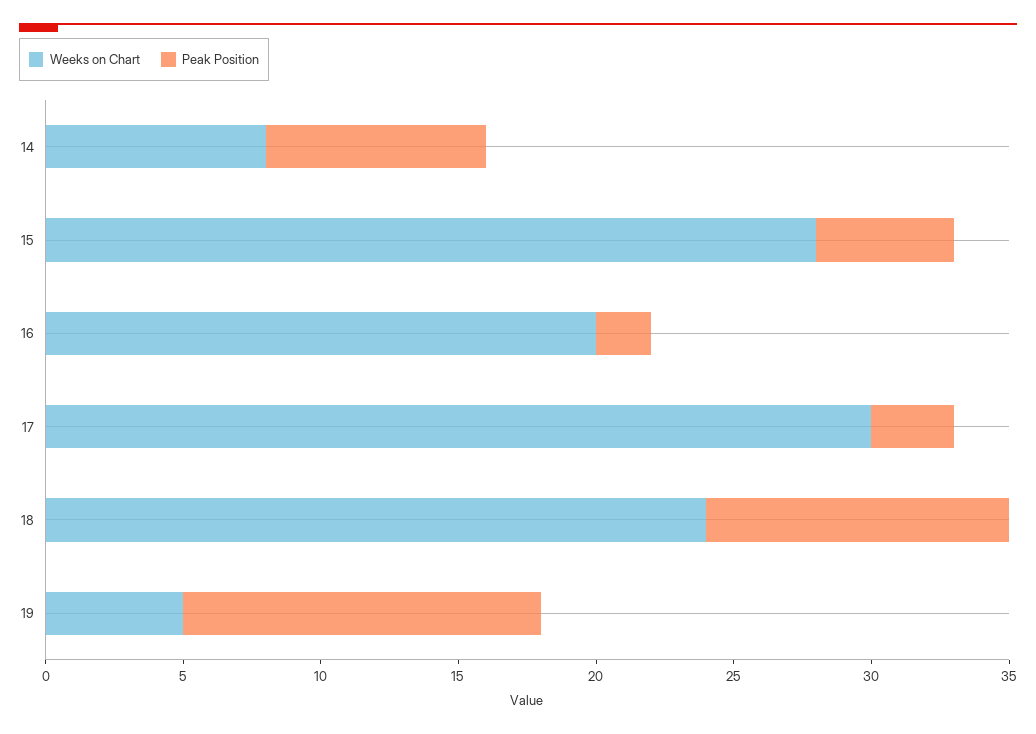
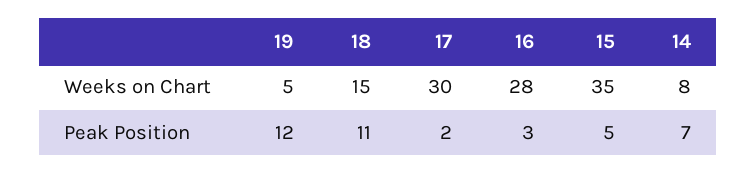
Peak Position, 14: 8 -> 7
Weeks on Chart, 15: 28 -> 35
Weeks on Chart, 16: 20 -> 28
Peak Position, 16: 2 -> 3
Peak Position, 17: 3 -> 2
Weeks on Chart, 18: 24 -> 15
Peak Position, 19: 13 -> 12

